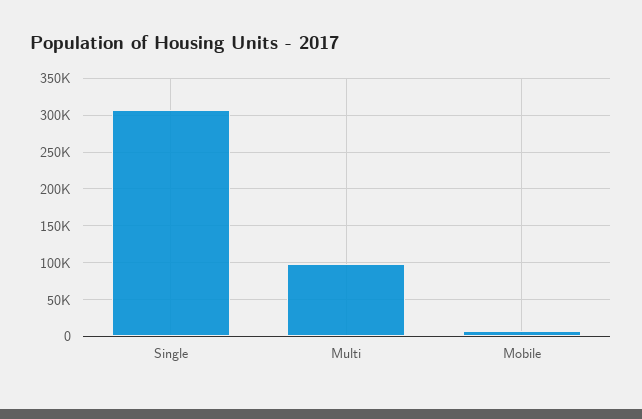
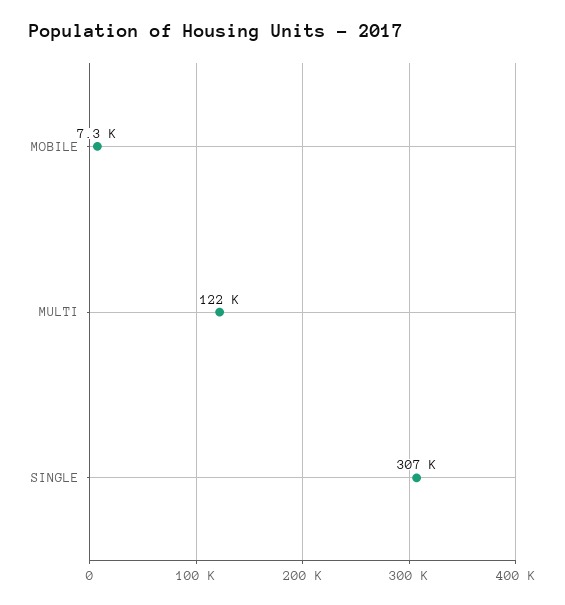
Multi: 100000 -> 122000

